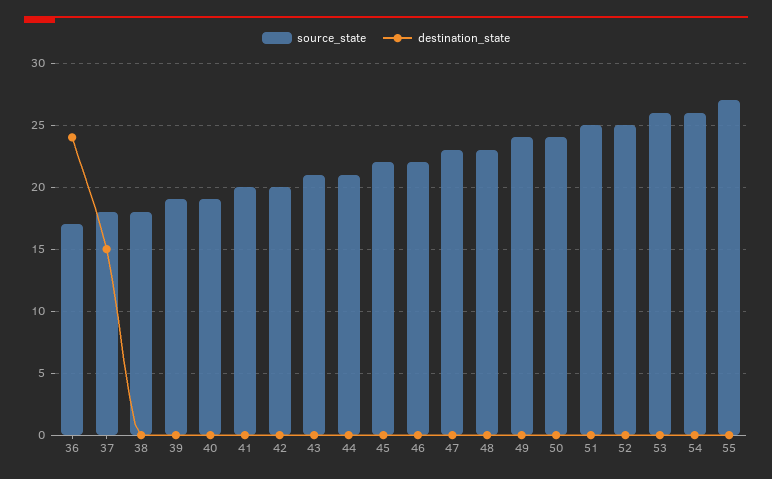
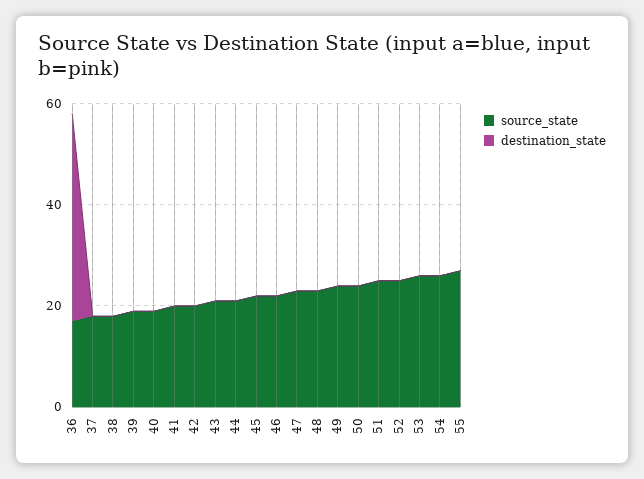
destination_state, 36: 24 -> 40
destination_state, 37: 15 -> 0

